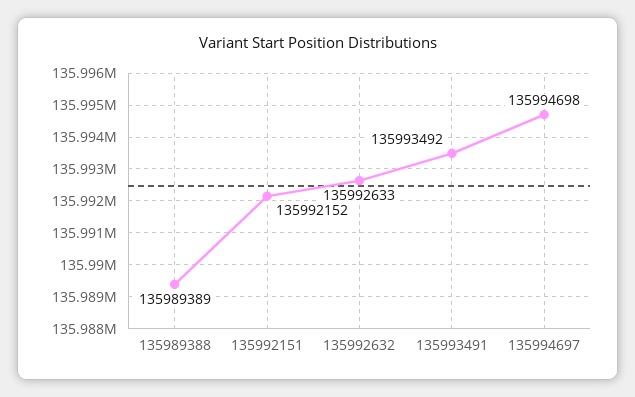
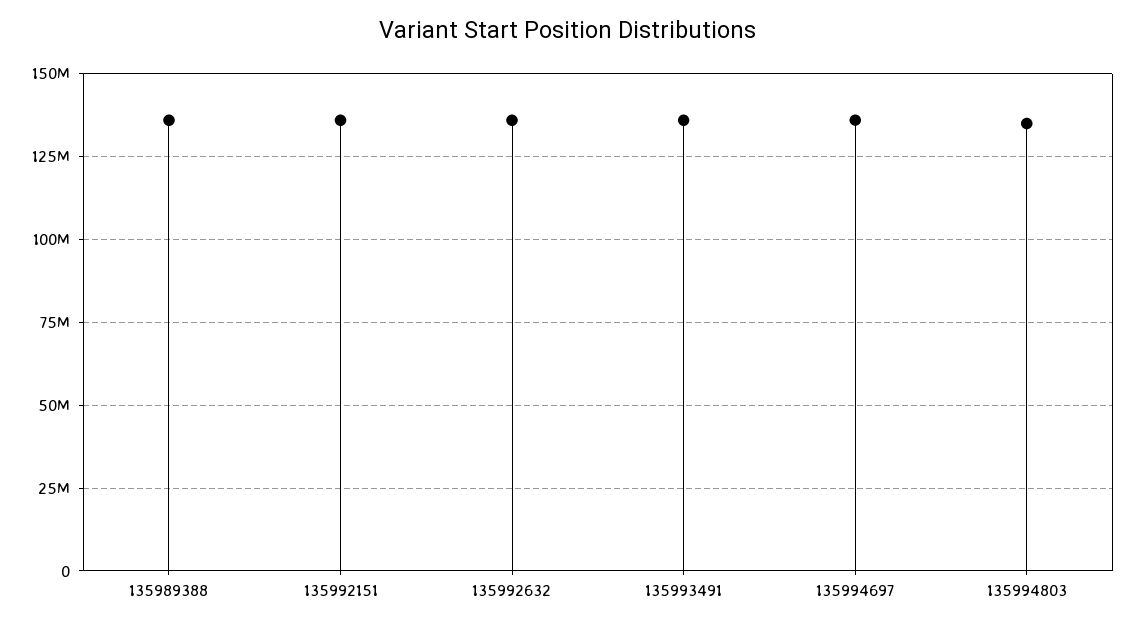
135994803: none -> 135000000

